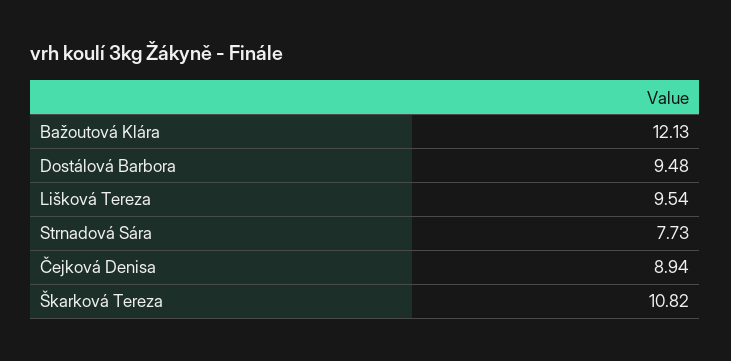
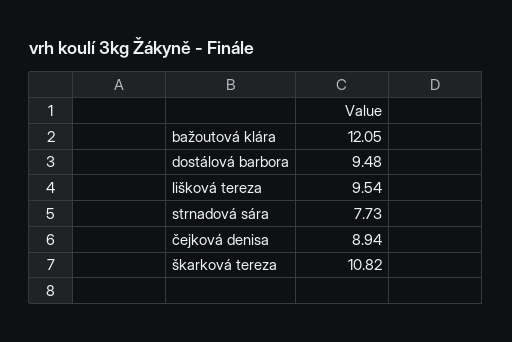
Bažoutová Klára: 12.13 -> 12.05

